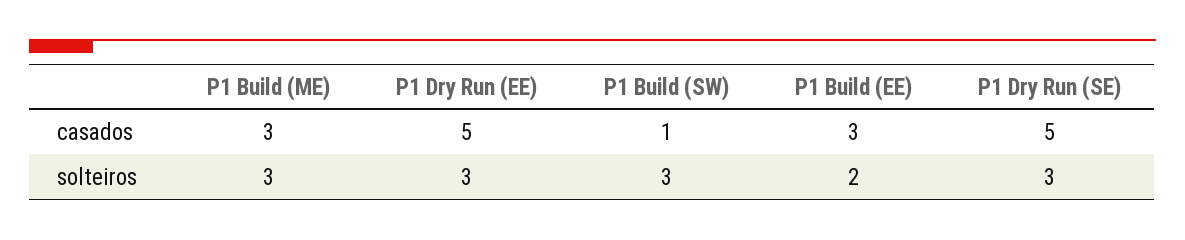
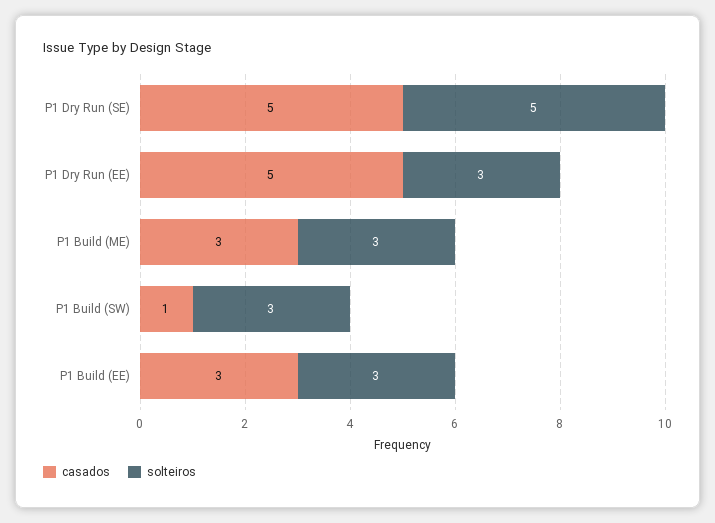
solteiros, P1 Build (EE): 2 -> 3
solteiros, P1 Dry Run (SE): 3 -> 5

